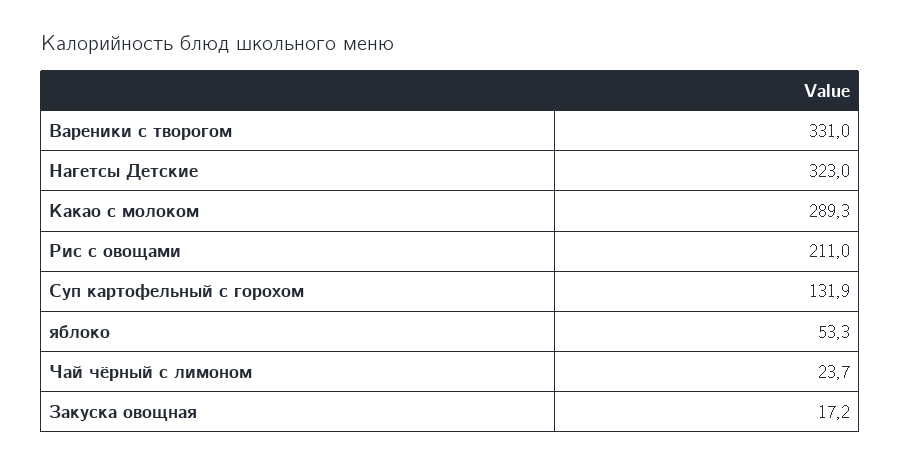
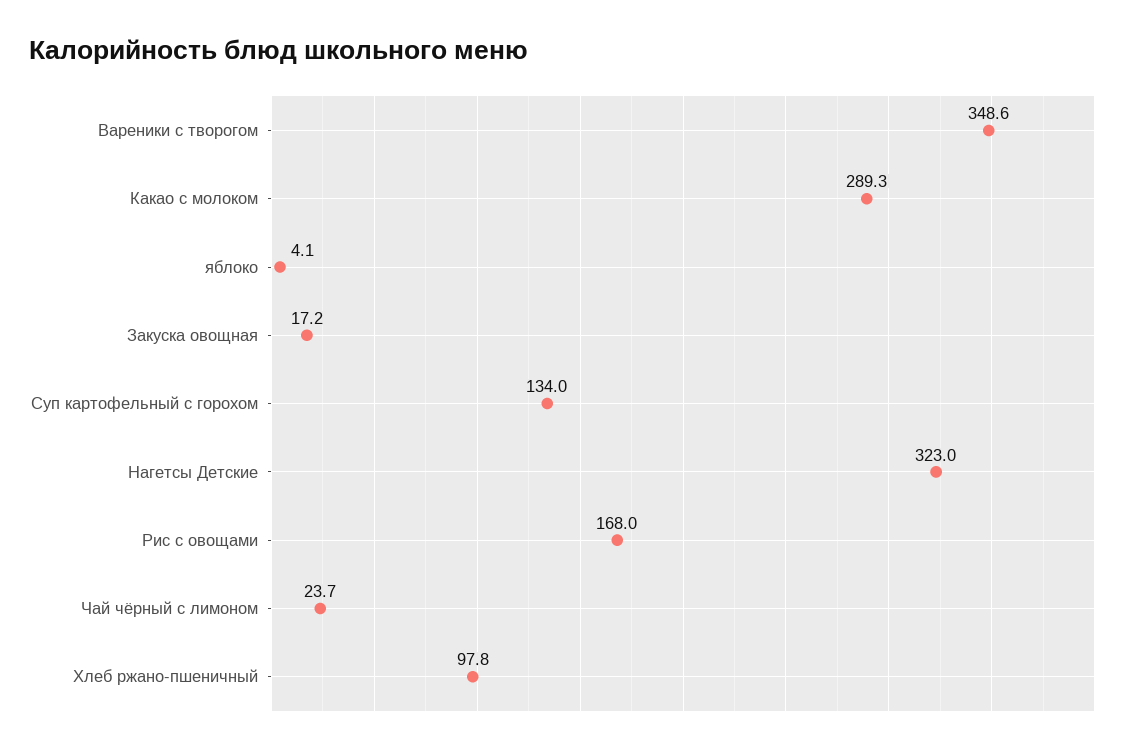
Вареники с творогом: 331 -> 348.6
Рис с овощами: 211 -> 168
Суп картофельный с горохом: 131.9 -> 134
яблоко: 53.3 -> 4.1
Хлеб ржано-пшеничный: none -> 97.8

